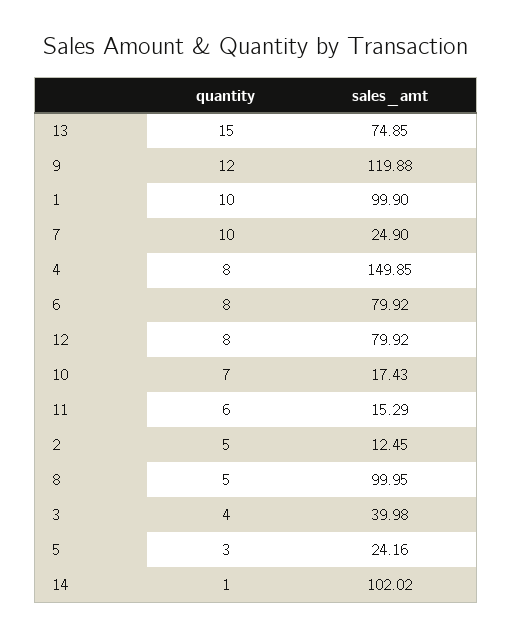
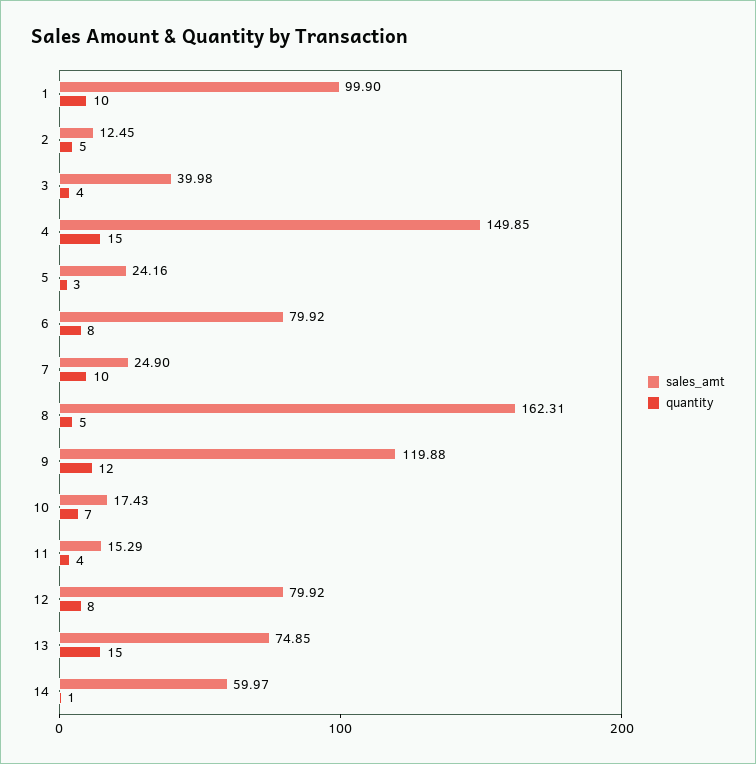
quantity, 4: 8 -> 15
quantity, 11: 6 -> 4
sales_amt, 8: 99.95 -> 162.31
sales_amt, 14: 102.02 -> 59.97

